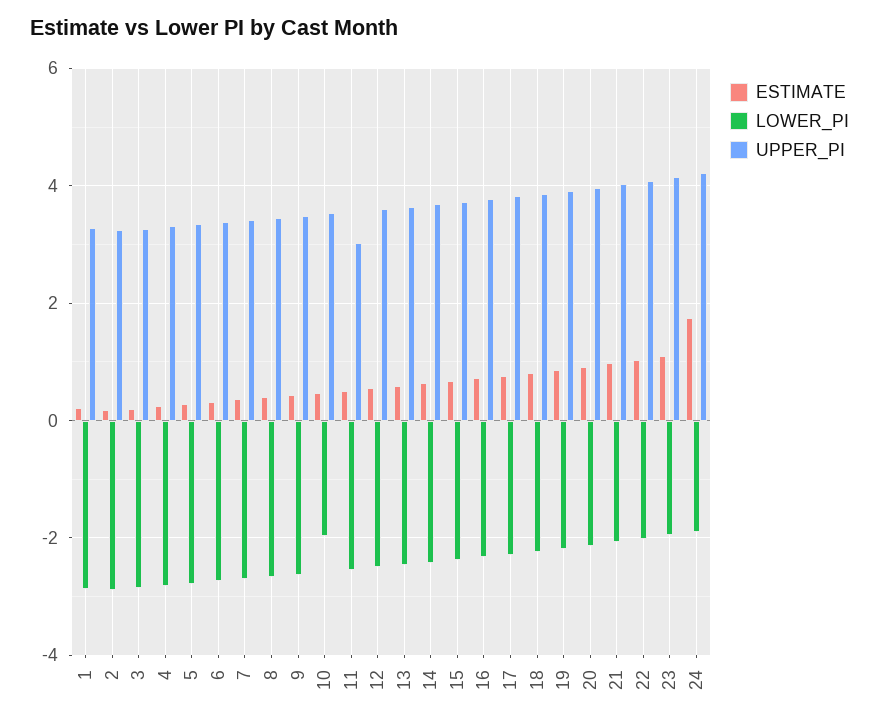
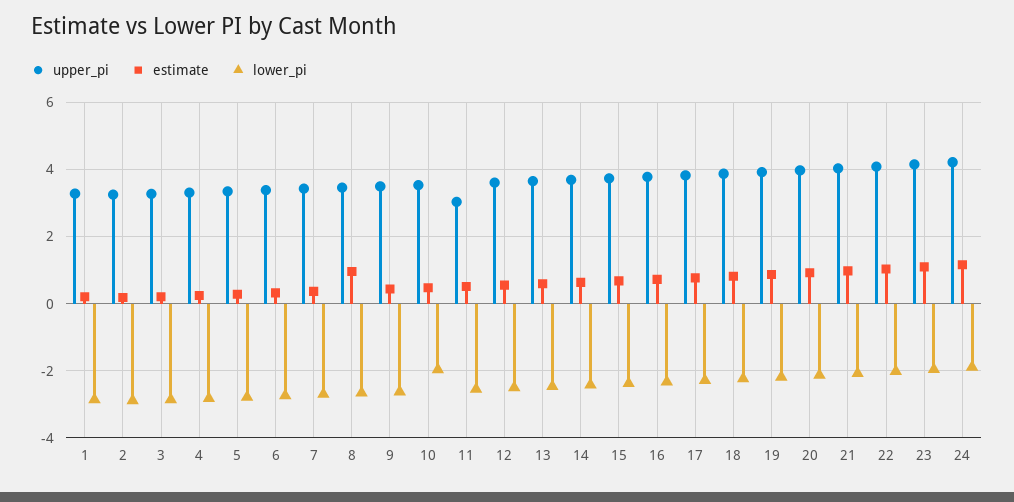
ESTIMATE, 8: 0.4 -> 1
ESTIMATE, 24: 1.8 -> 1.2

